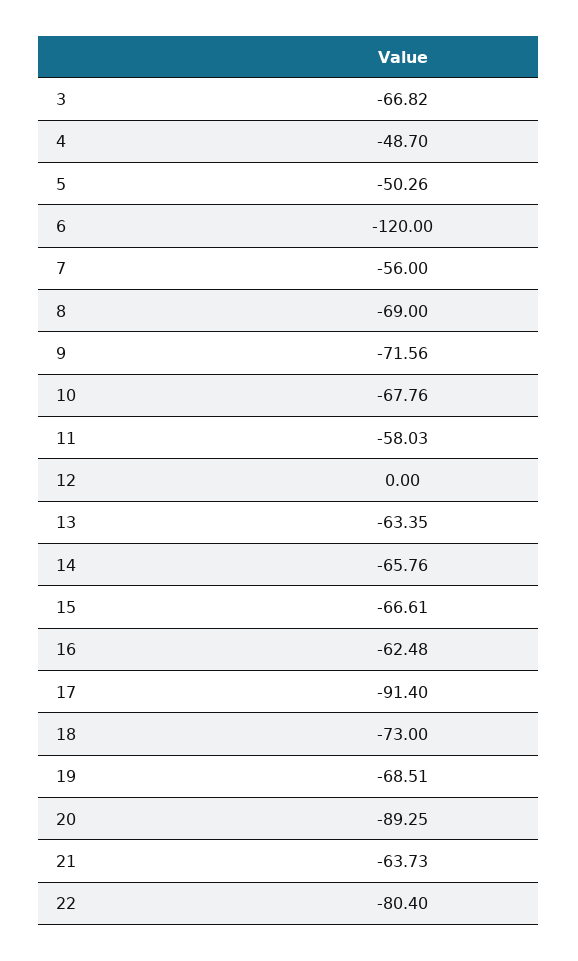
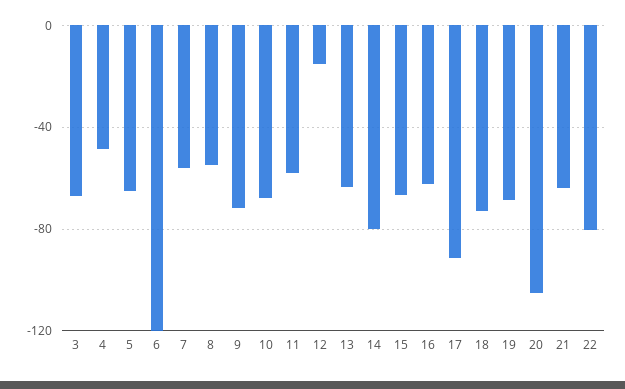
5: -50.26 -> -65
8: -69 -> -55
12: 0 -> -15
14: -65.76 -> -80
20: -89.25 -> -105

